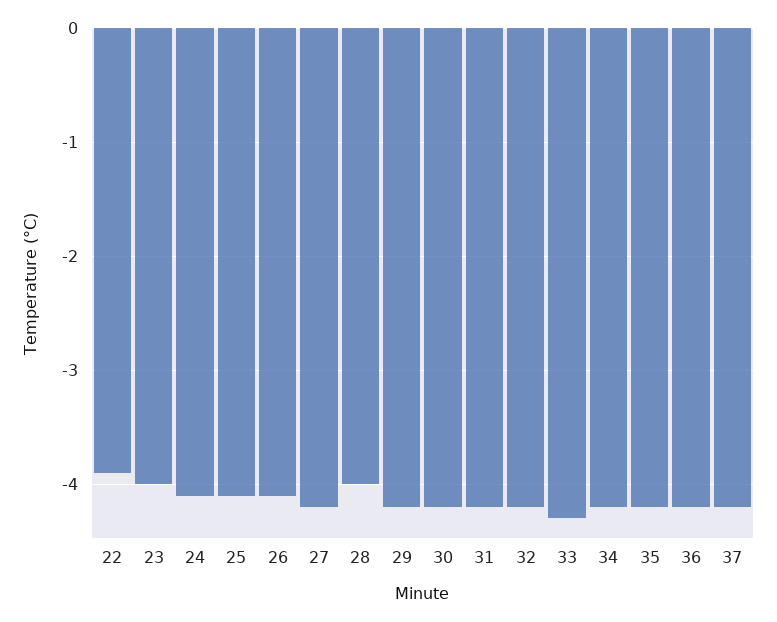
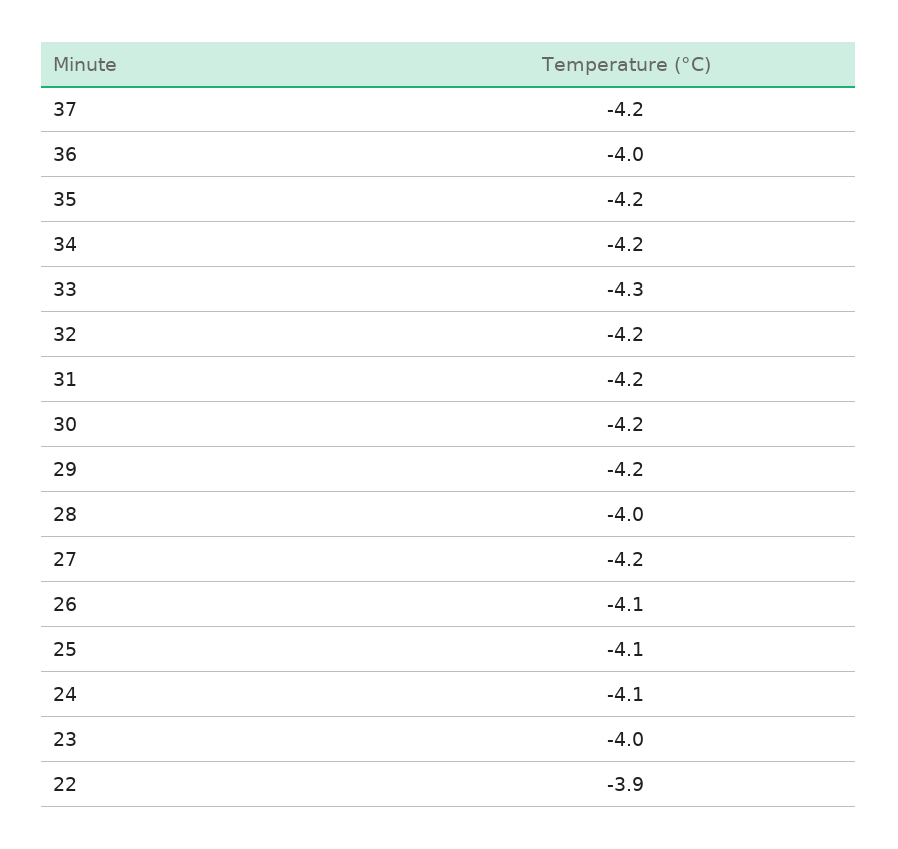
36: -4.2 -> -4

